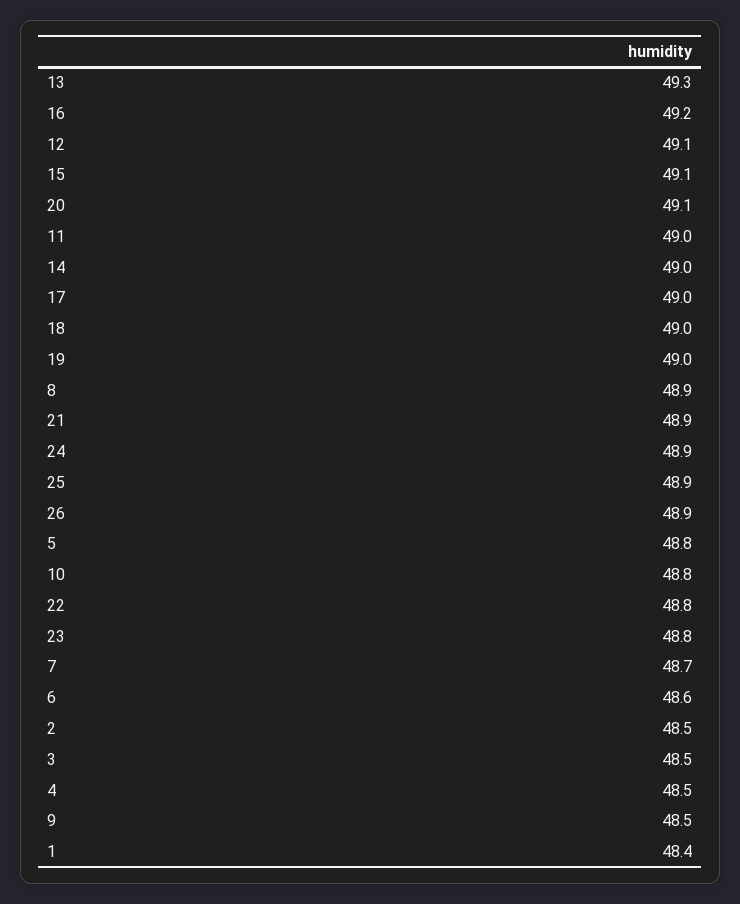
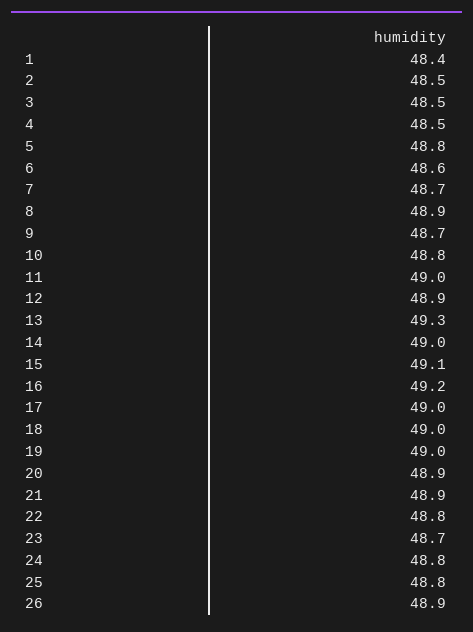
12: 49.1 -> 48.9
20: 49.1 -> 48.9
24: 48.9 -> 48.8
25: 48.9 -> 48.8
23: 48.8 -> 48.7
9: 48.5 -> 48.7

